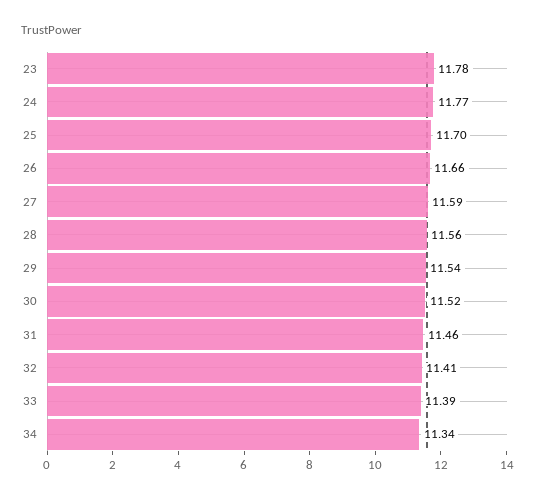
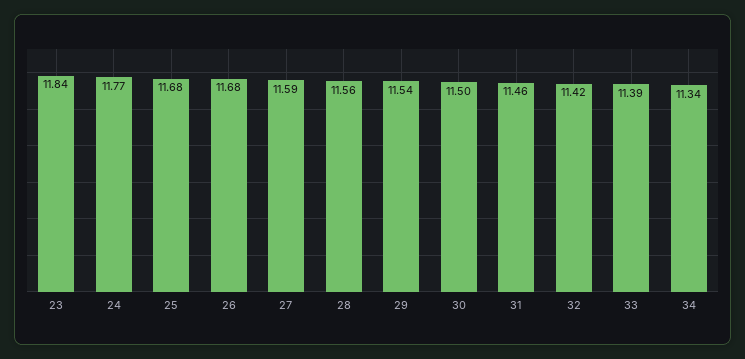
23: 11.78 -> 11.84
25: 11.7 -> 11.68
26: 11.66 -> 11.68
30: 11.52 -> 11.5
32: 11.41 -> 11.42

